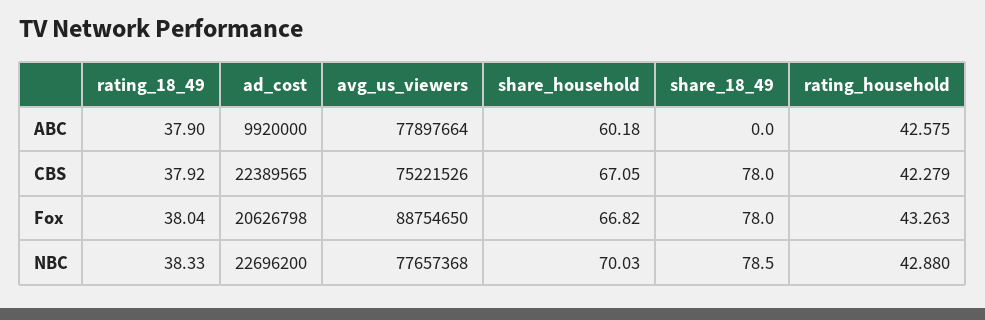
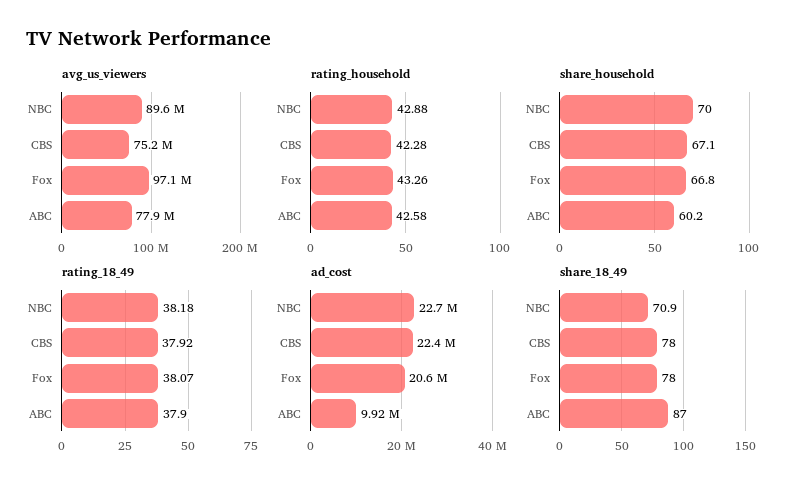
share_18_49, ABC: 0 -> 87
rating_18_49, Fox: 38.04 -> 38.07
avg_us_viewers, Fox: 88754650 -> 97100000
rating_18_49, NBC: 38.33 -> 38.18
avg_us_viewers, NBC: 77657368 -> 89600000
share_18_49, NBC: 78.5 -> 70.9

